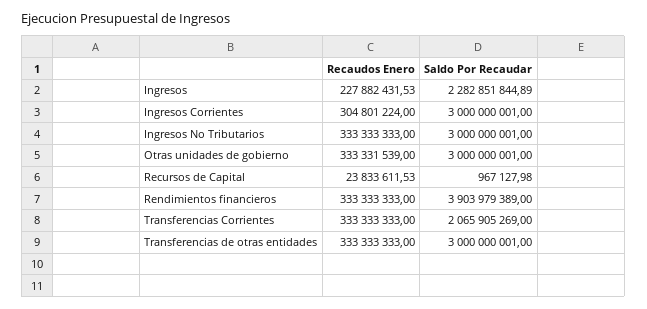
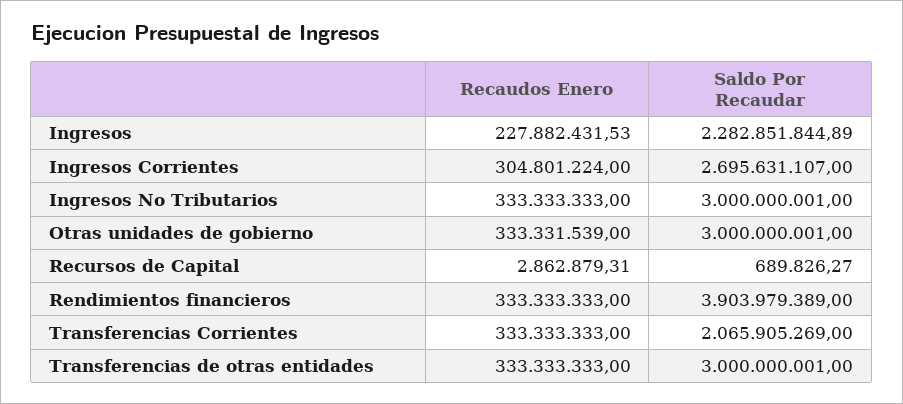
Saldo Por Recaudar, Ingresos Corrientes: 3000000001 -> 2695631107
Recaudos Enero, Recursos de Capital: 23833611.53 -> 2862879.31
Saldo Por Recaudar, Recursos de Capital: 967127.98 -> 689826.27

